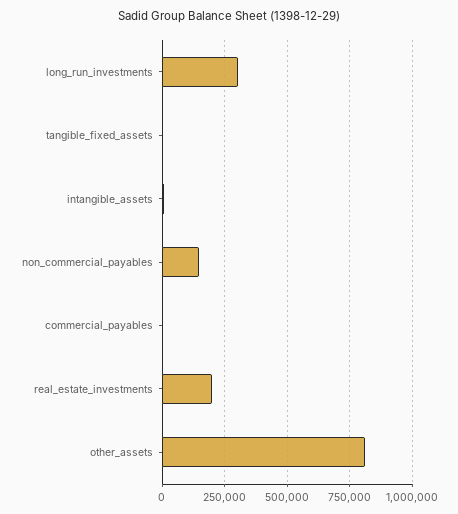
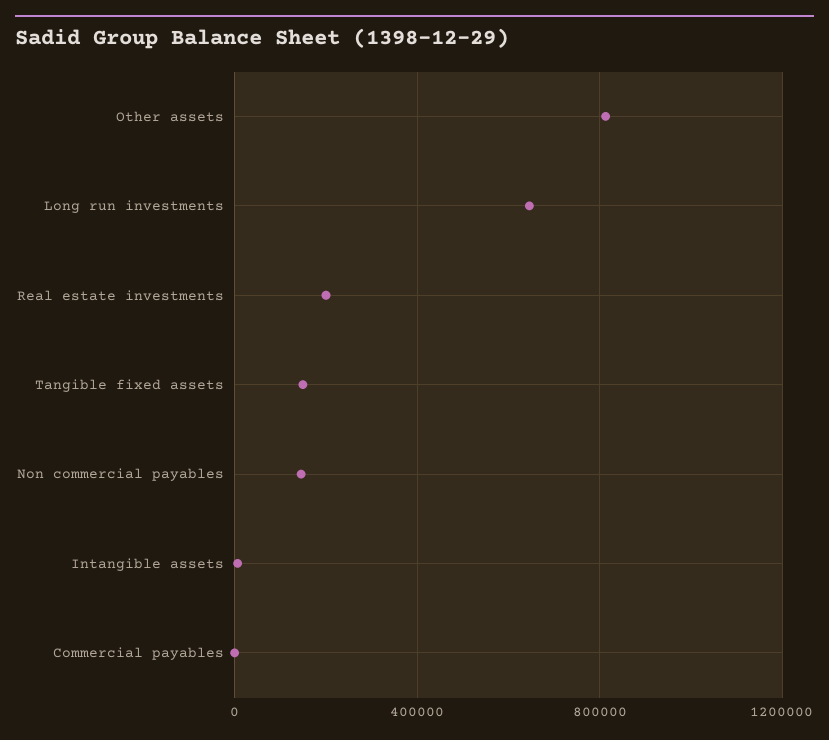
long_run_investments: 300000 -> 650000
tangible_fixed_assets: 0 -> 150000

